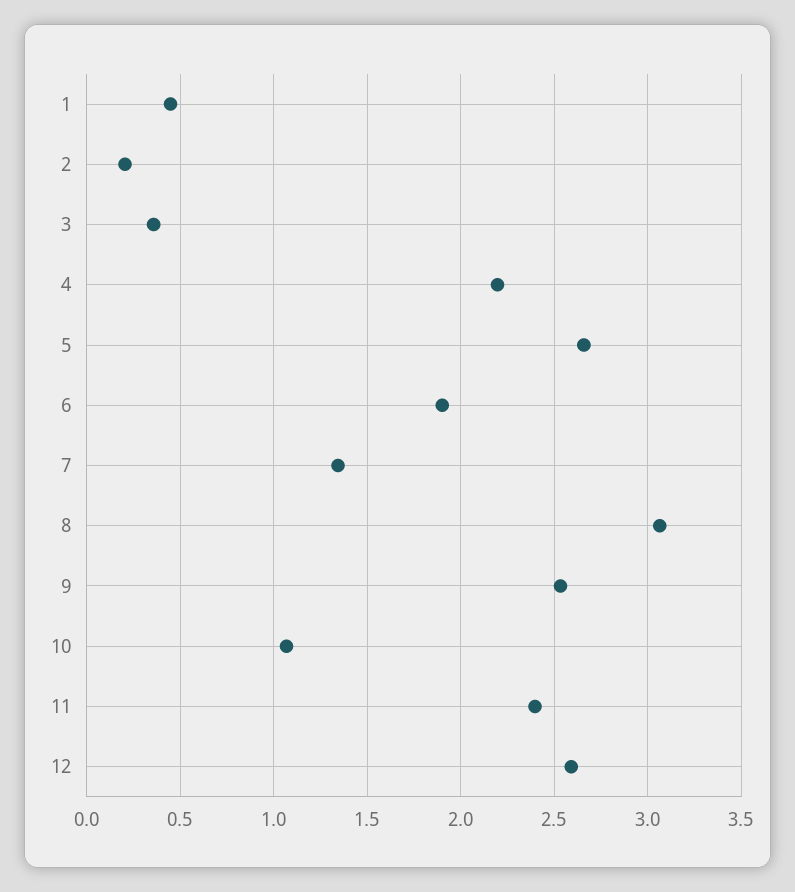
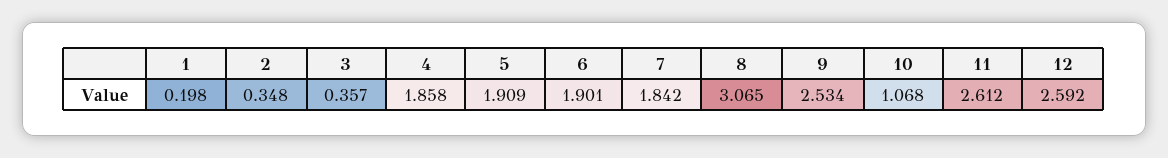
1: 0.45 -> 0.198
2: 0.2 -> 0.348
4: 2.2 -> 1.858
5: 2.65 -> 1.909
7: 1.35 -> 1.842
11: 2.4 -> 2.612

